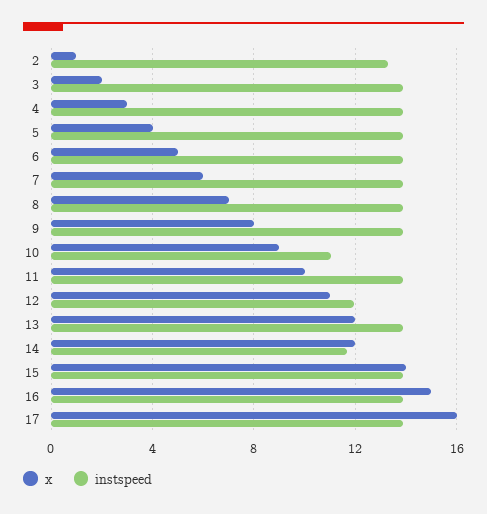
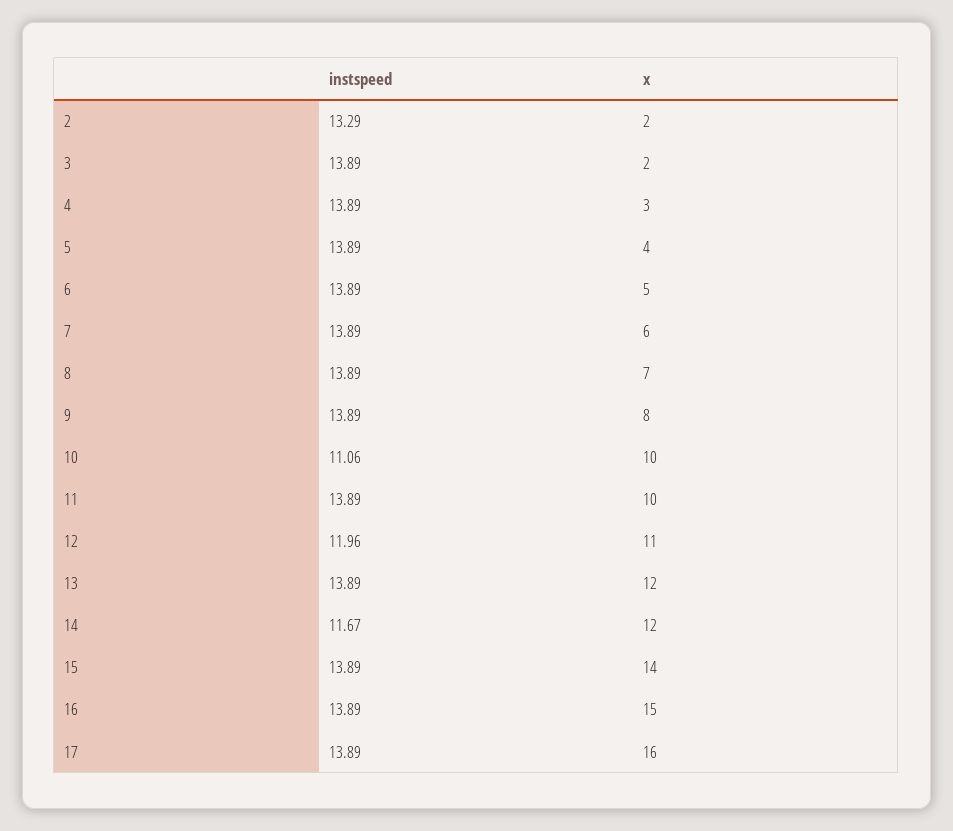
x, 2: 1 -> 2
x, 10: 9 -> 10

